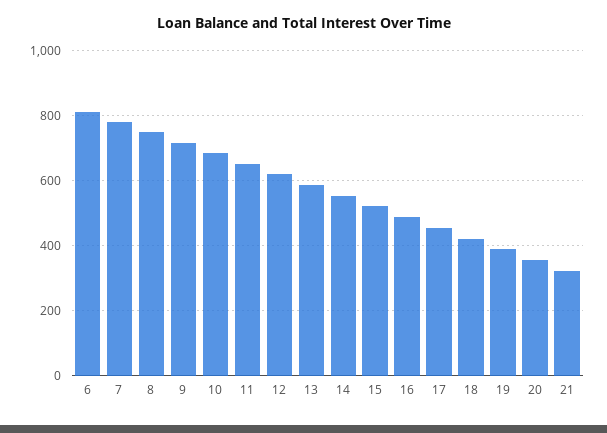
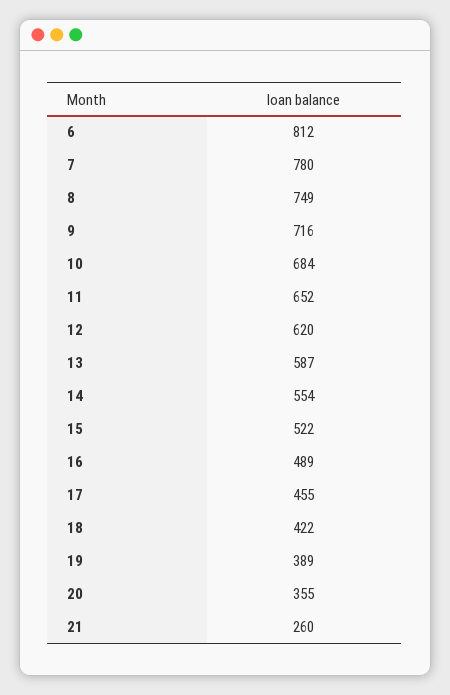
21: 320 -> 260

